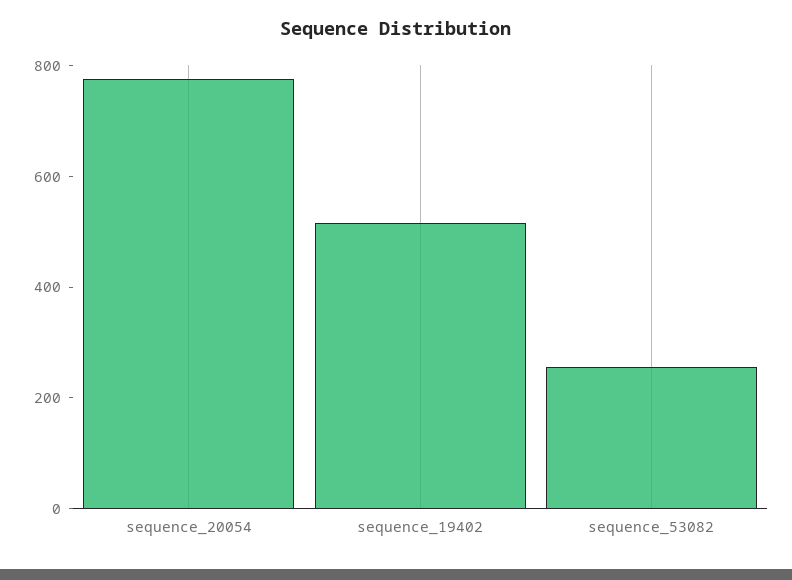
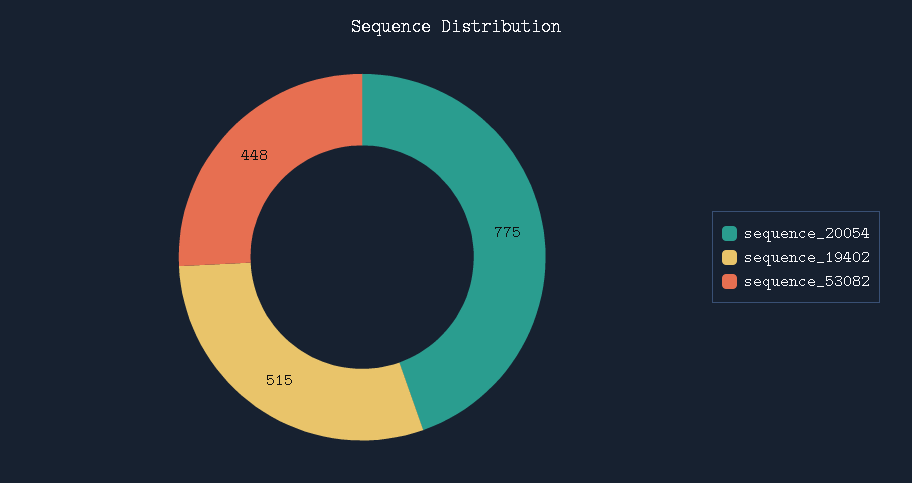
sequence_53082: 250 -> 448

